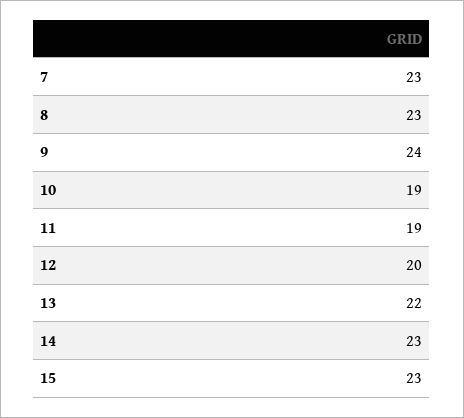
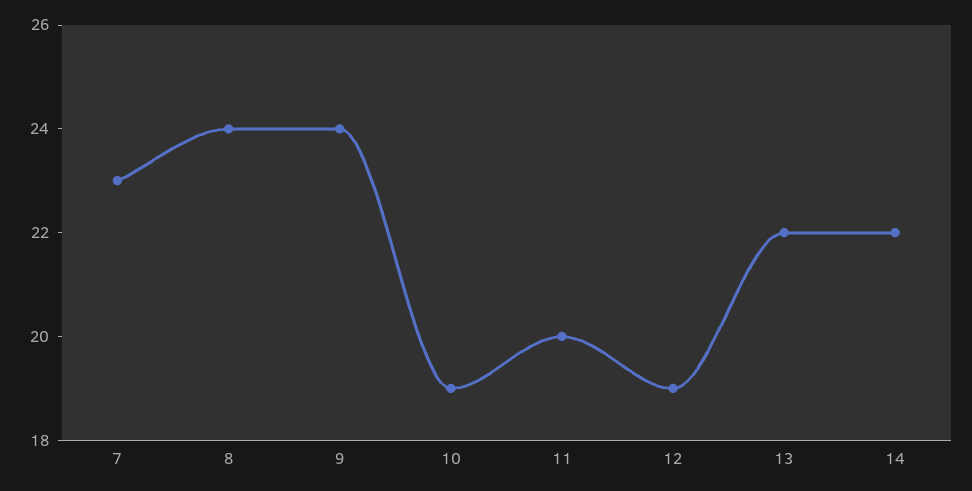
8: 23 -> 24
11: 19 -> 20
12: 20 -> 19
14: 23 -> 22
15: 23 -> none

